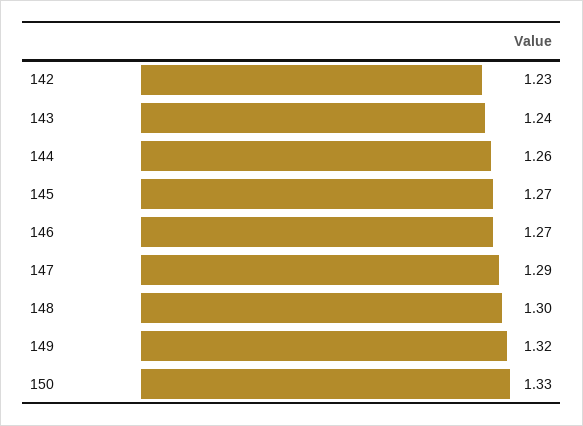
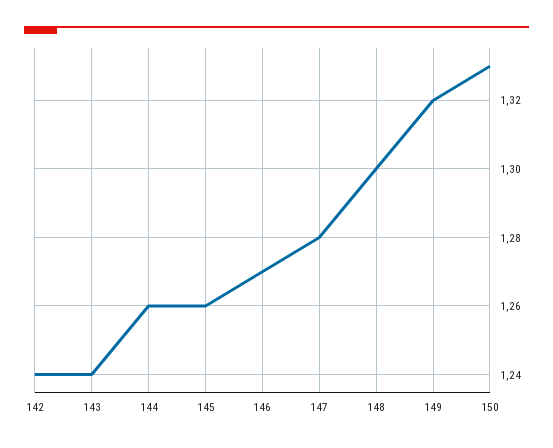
142: 1.23 -> 1.24
145: 1.27 -> 1.26
147: 1.29 -> 1.28

